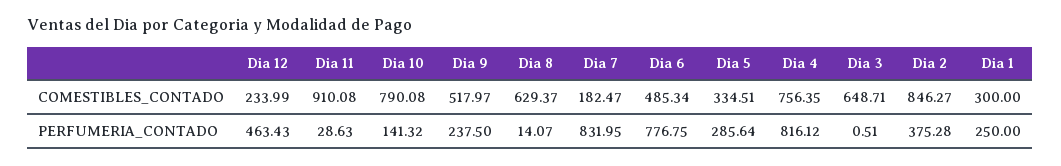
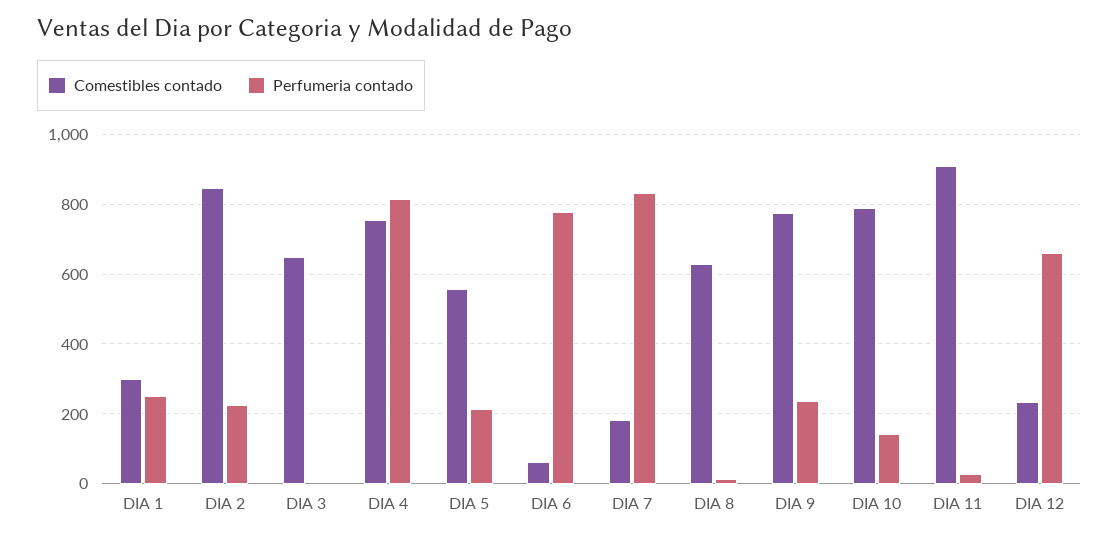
COMESTIBLES_CONTADO, Dia 9: 517.97 -> 780
COMESTIBLES_CONTADO, Dia 6: 485.34 -> 60
COMESTIBLES_CONTADO, Dia 5: 334.51 -> 560
PERFUMERIA_CONTADO, Dia 12: 463.43 -> 660
PERFUMERIA_CONTADO, Dia 5: 285.64 -> 220
PERFUMERIA_CONTADO, Dia 2: 375.28 -> 220

